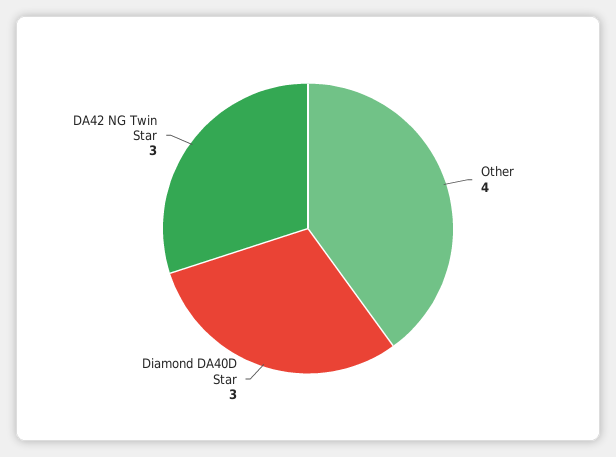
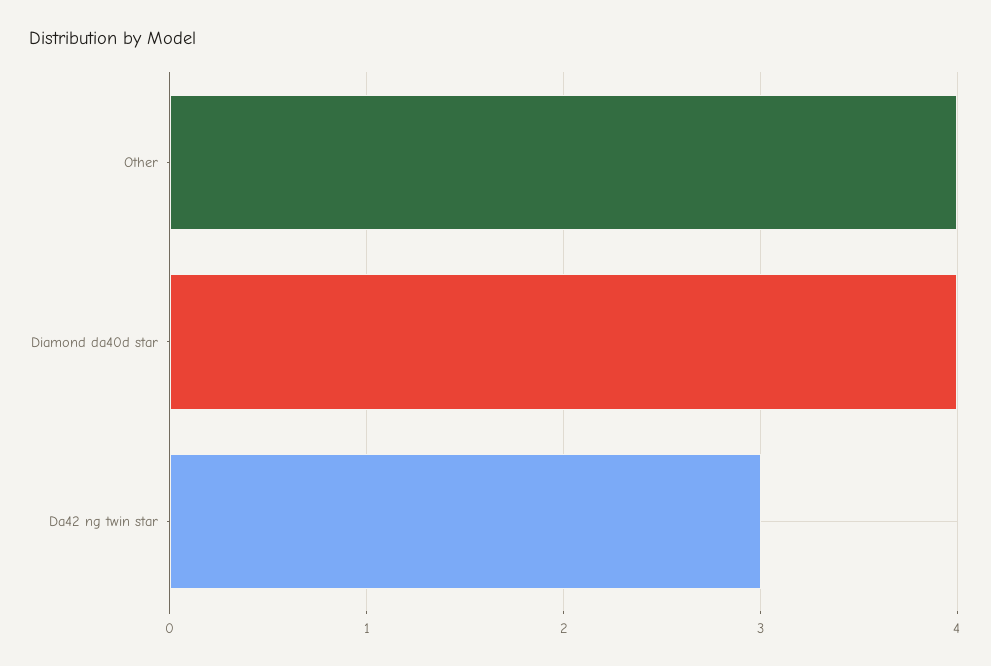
Diamond DA40D Star: 3 -> 4

